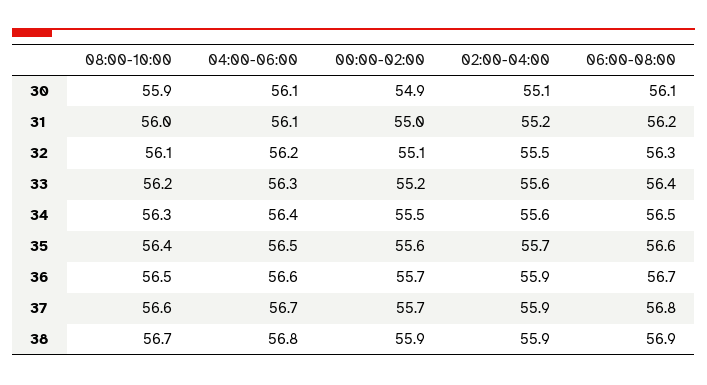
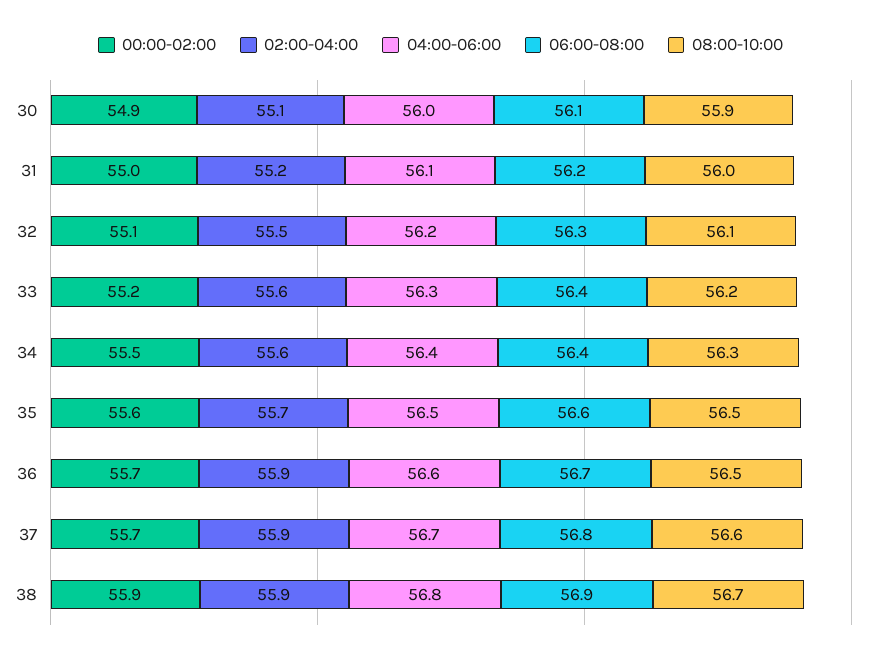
04:00-06:00, 30: 56.1 -> 56
06:00-08:00, 34: 56.5 -> 56.4
08:00-10:00, 35: 56.4 -> 56.5

